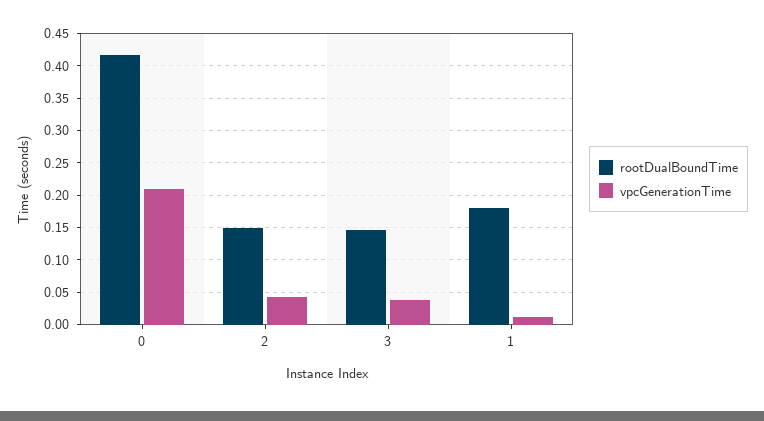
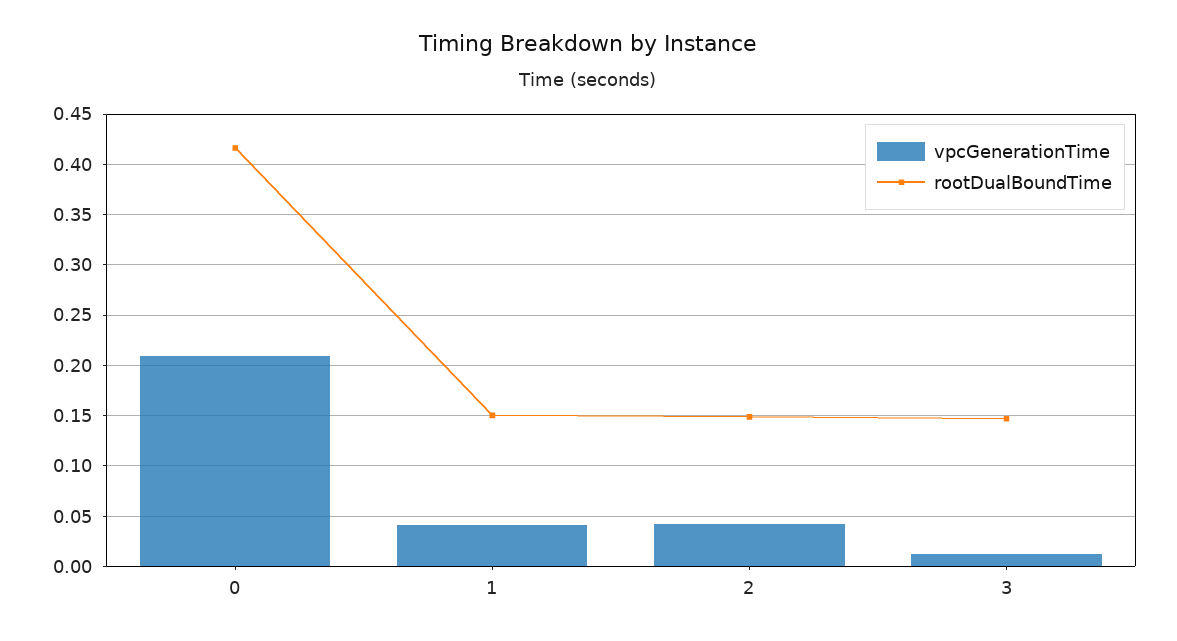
vpcGenerationTime, 3: 0.04 -> 0.01
rootDualBoundTime, 1: 0.18 -> 0.15
vpcGenerationTime, 1: 0.01 -> 0.04

